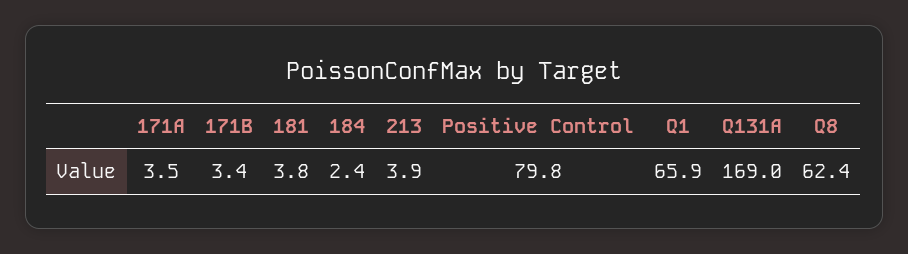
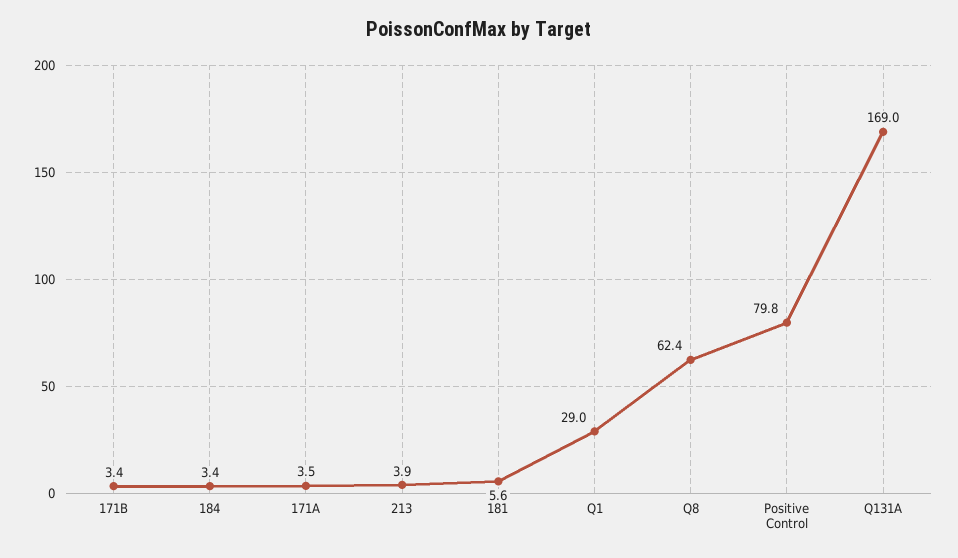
181: 3.8 -> 5.6
184: 2.4 -> 3.4
Q1: 65.9 -> 29

